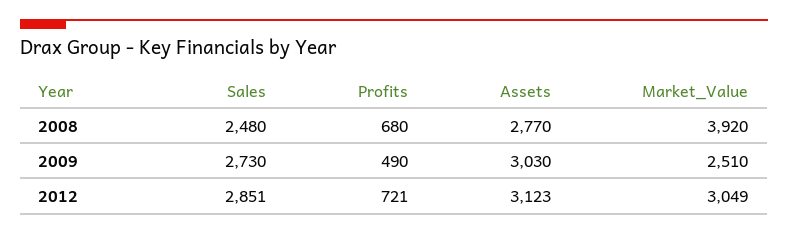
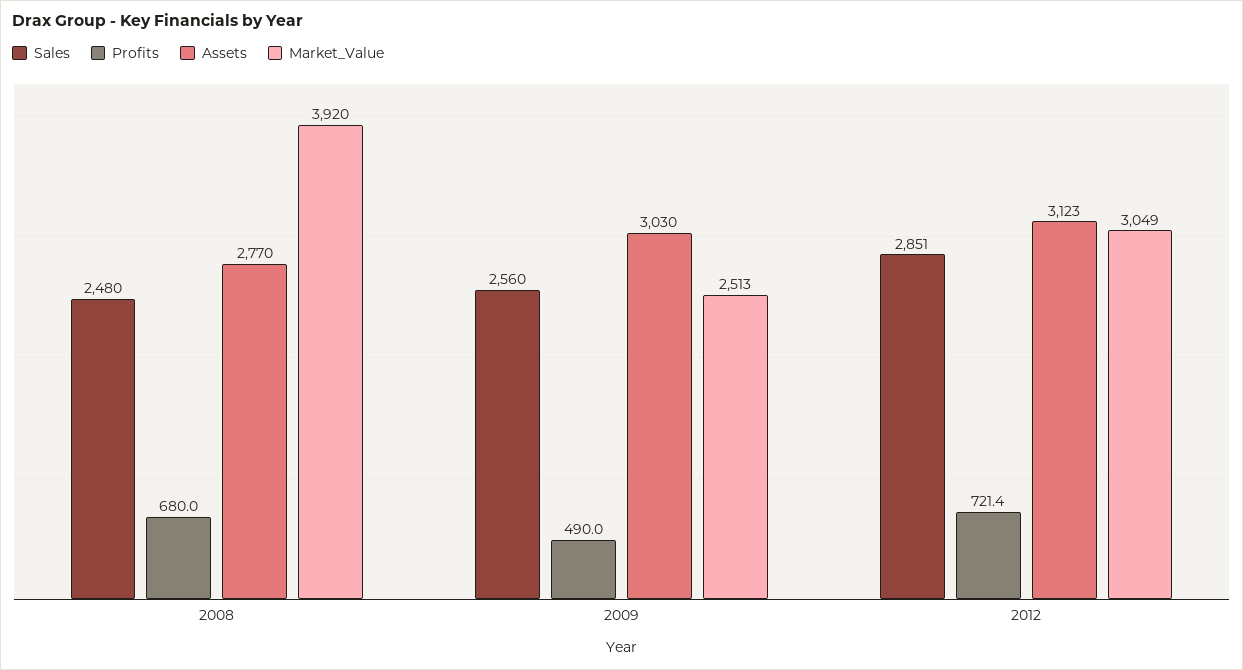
Sales, 2009: 2730 -> 2560
Market_Value, 2009: 2510 -> 2513

